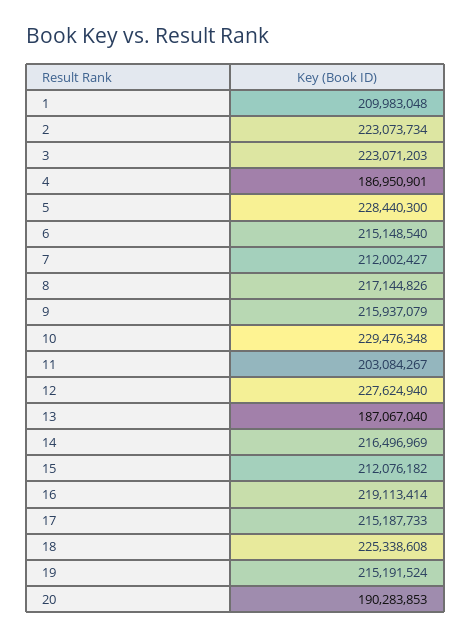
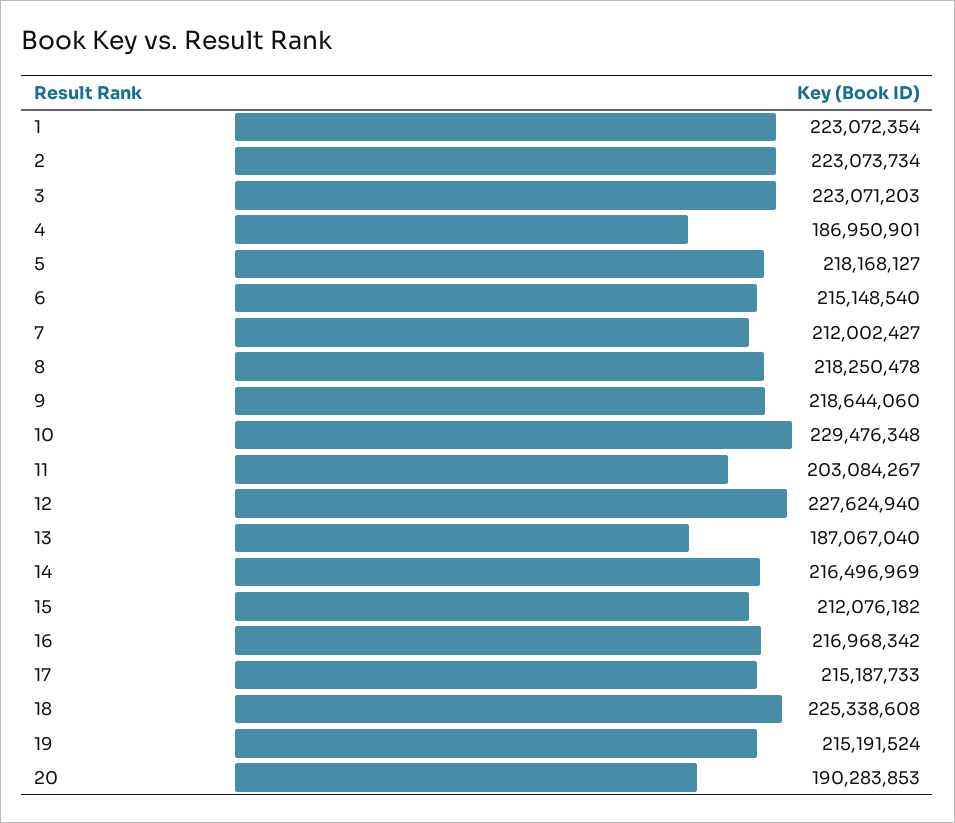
1: 209983048 -> 223072354
5: 228440300 -> 218168127
8: 217144826 -> 218250478
9: 215937079 -> 218644060
16: 219113414 -> 216968342

